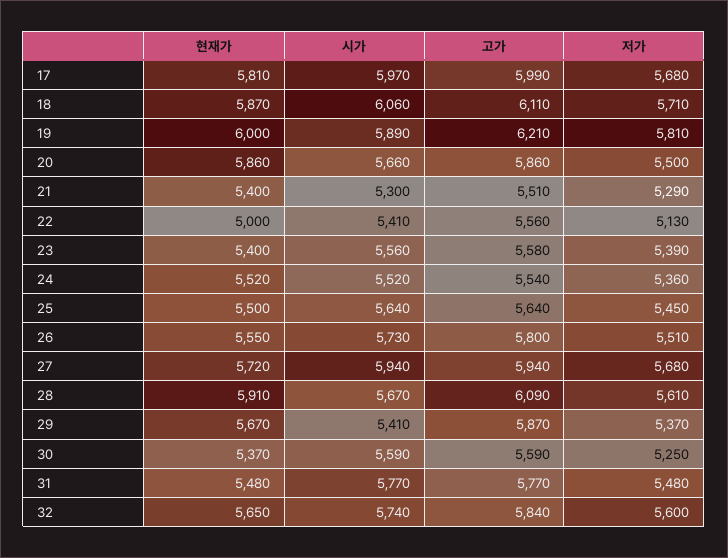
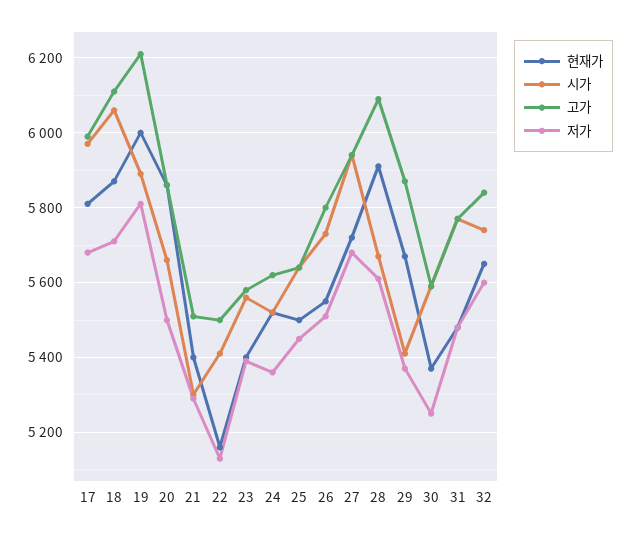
현재가, 22: 5000 -> 5160
고가, 22: 5560 -> 5500
고가, 24: 5540 -> 5620

